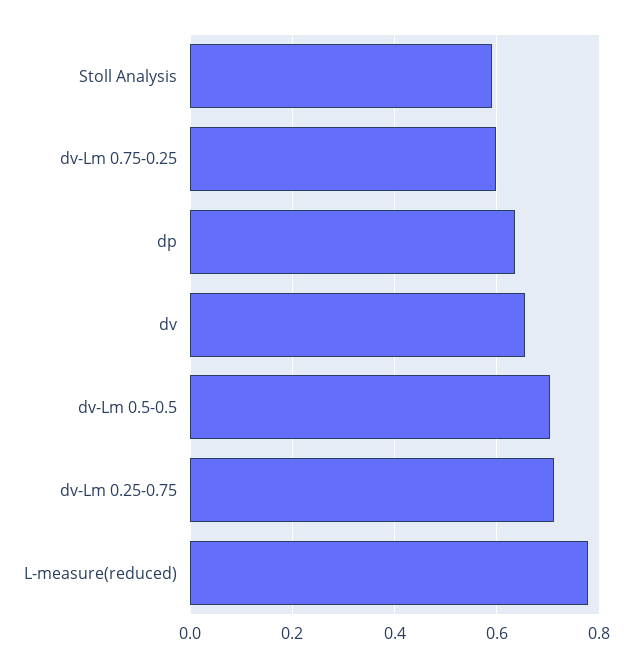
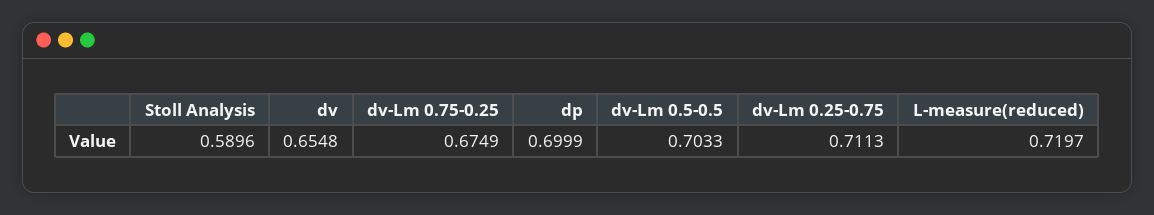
dv-Lm 0.75-0.25: 0.6 -> 0.6749
dp: 0.64 -> 0.6999
L-measure(reduced): 0.78 -> 0.7197

